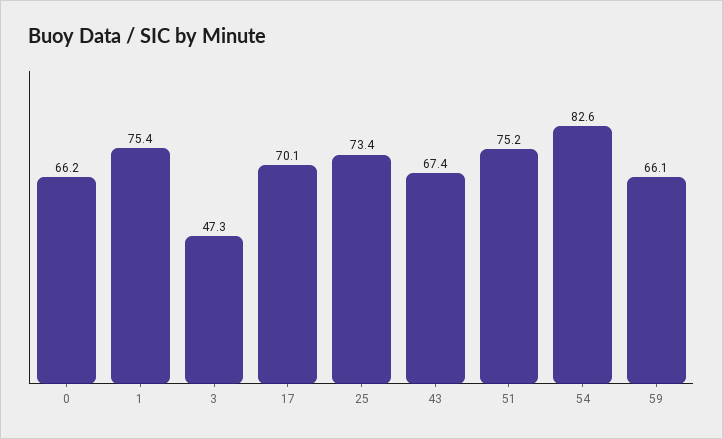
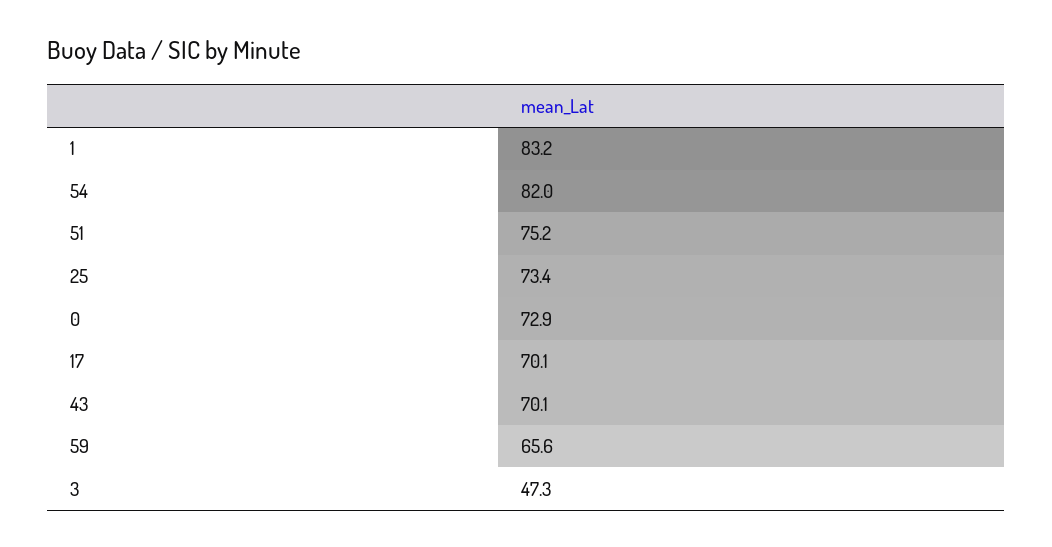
0: 66.2 -> 72.9
1: 75.4 -> 83.2
43: 67.4 -> 70.1
54: 82.6 -> 82
59: 66.1 -> 65.6

